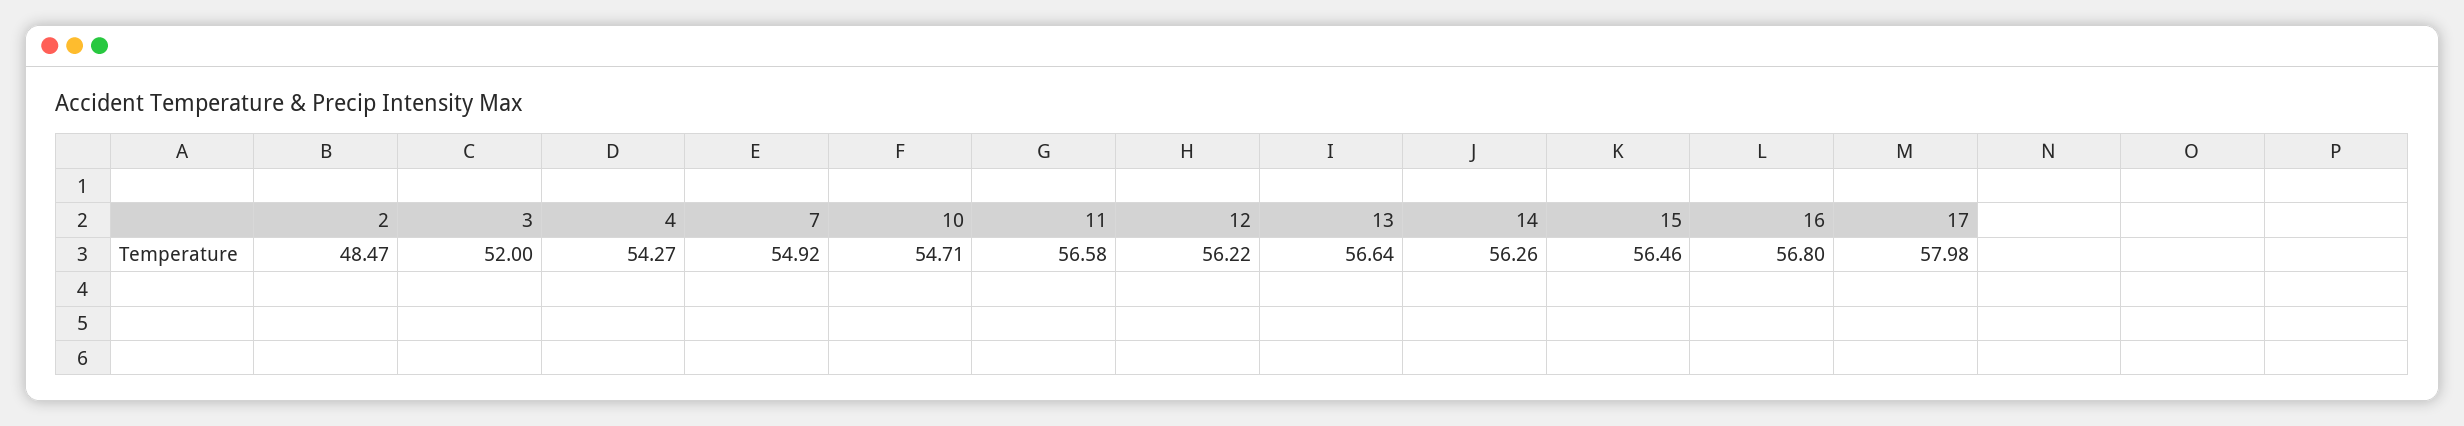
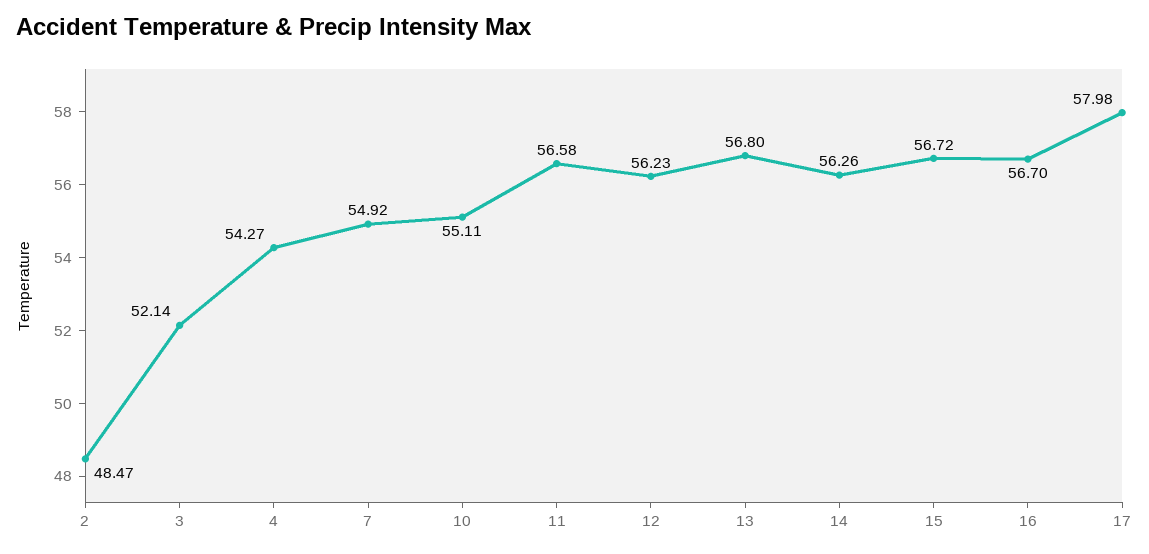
3: 52 -> 52.14
10: 54.71 -> 55.11
12: 56.22 -> 56.23
13: 56.64 -> 56.8
15: 56.46 -> 56.72
16: 56.8 -> 56.7

